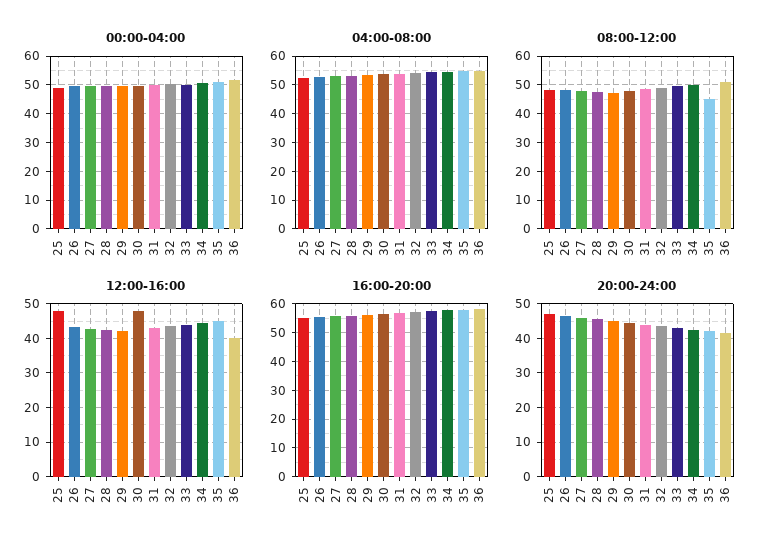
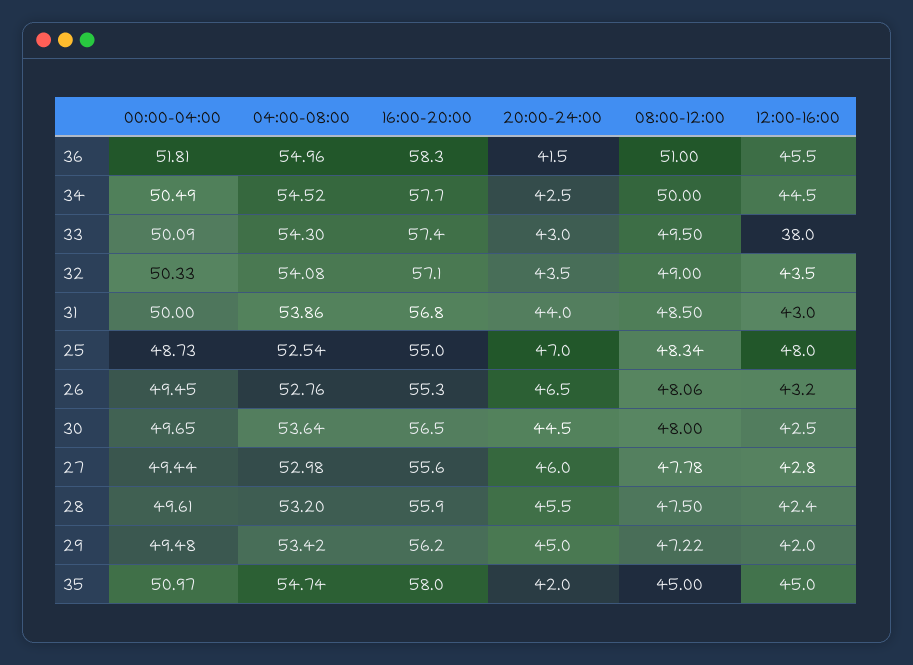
12:00-16:00, 30: 48 -> 42.5
12:00-16:00, 33: 44 -> 38
12:00-16:00, 36: 40 -> 45.5

